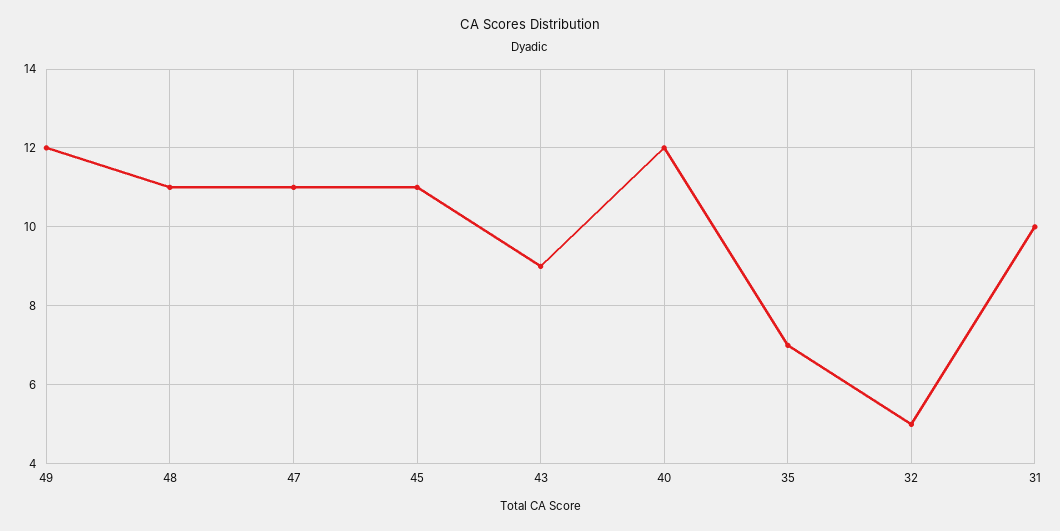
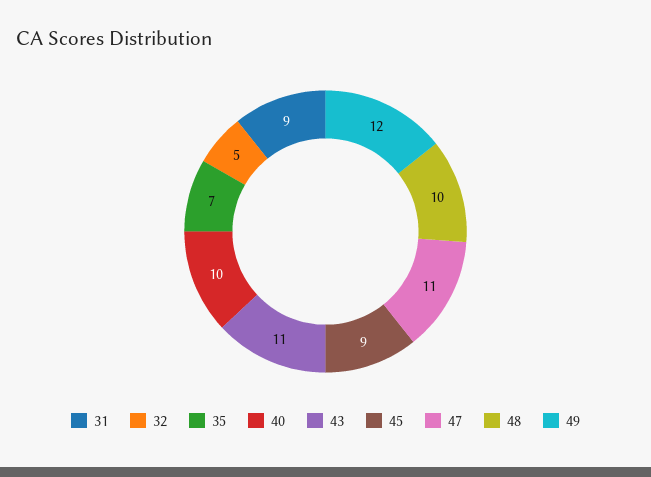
48: 11 -> 10
45: 11 -> 9
43: 9 -> 11
40: 12 -> 10
31: 10 -> 9

